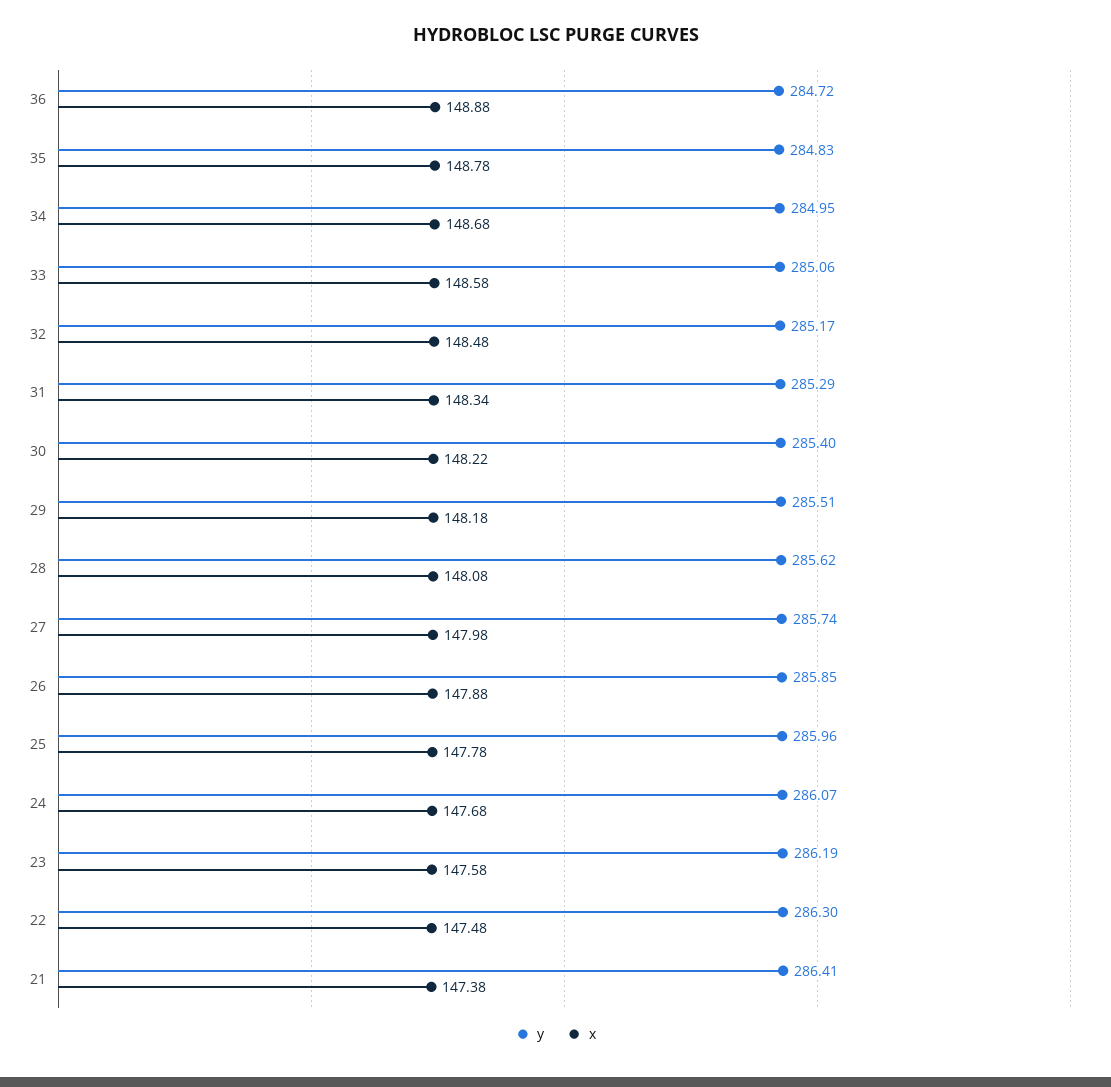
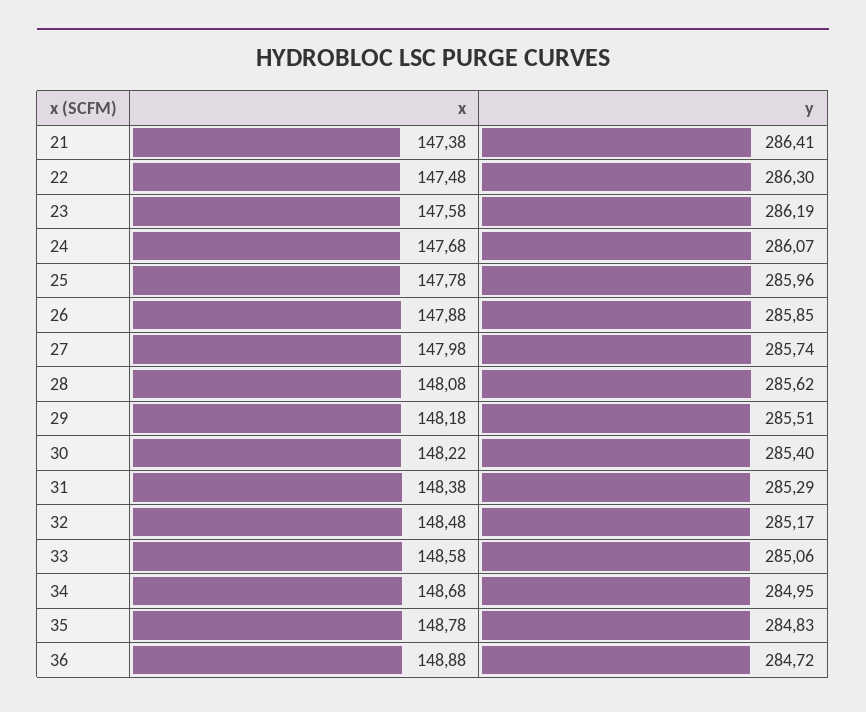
x, 31: 148.34 -> 148.38

